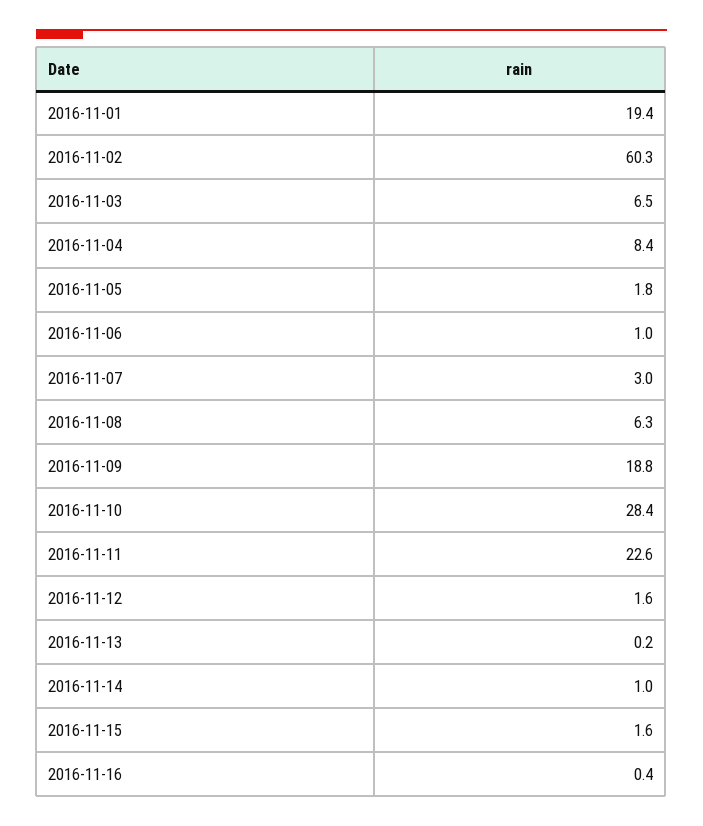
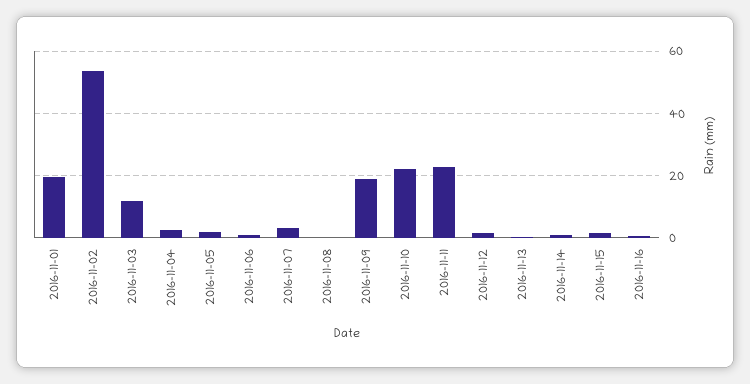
2016-11-02: 60.3 -> 54
2016-11-03: 6.5 -> 12
2016-11-04: 8.4 -> 2
2016-11-08: 6.3 -> 0
2016-11-10: 28.4 -> 22

